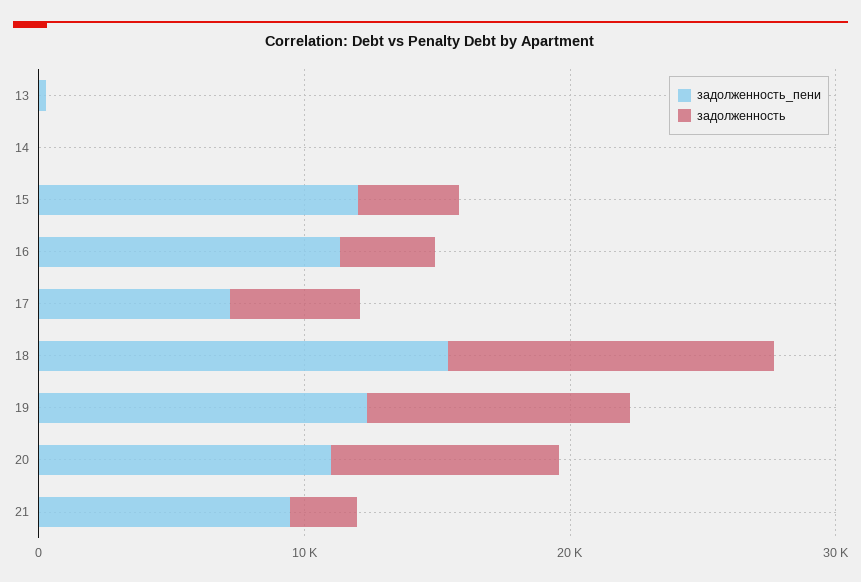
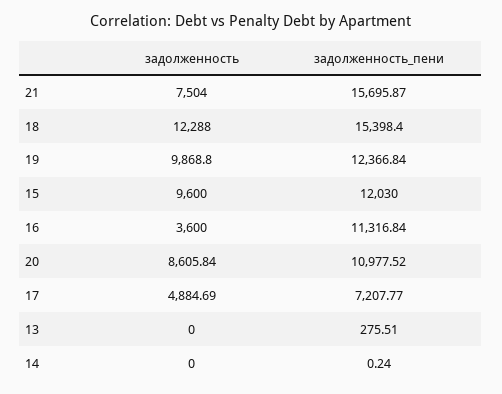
задолженность, 15: 4000 -> 9600
задолженность_пени, 21: 10000 -> 15695.87
задолженность, 21: 2000 -> 7504

